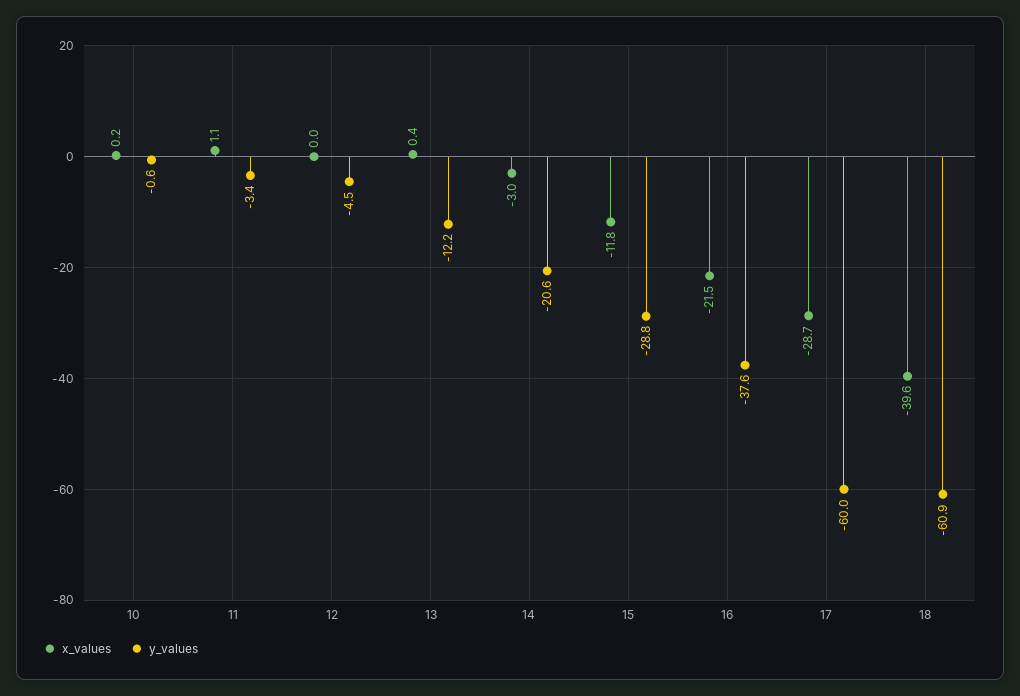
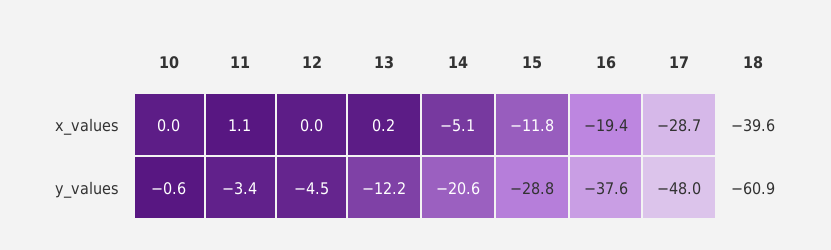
x_values, 10: 0.2 -> 0
x_values, 13: 0.4 -> 0.2
x_values, 14: -3 -> -5.1
x_values, 16: -21.5 -> -19.4
y_values, 17: -60 -> -48

